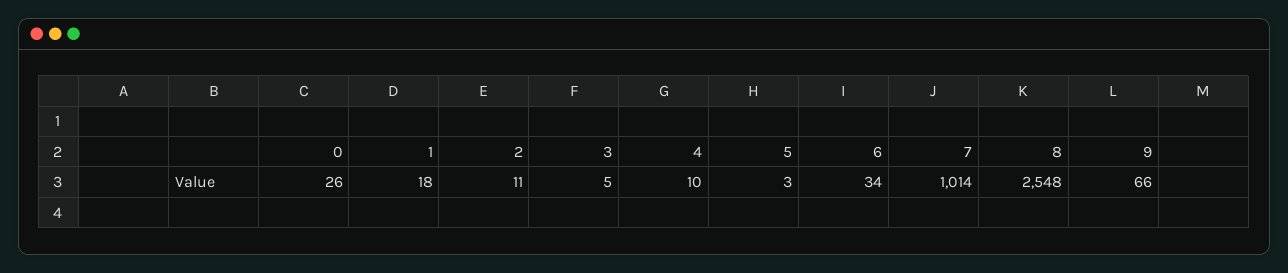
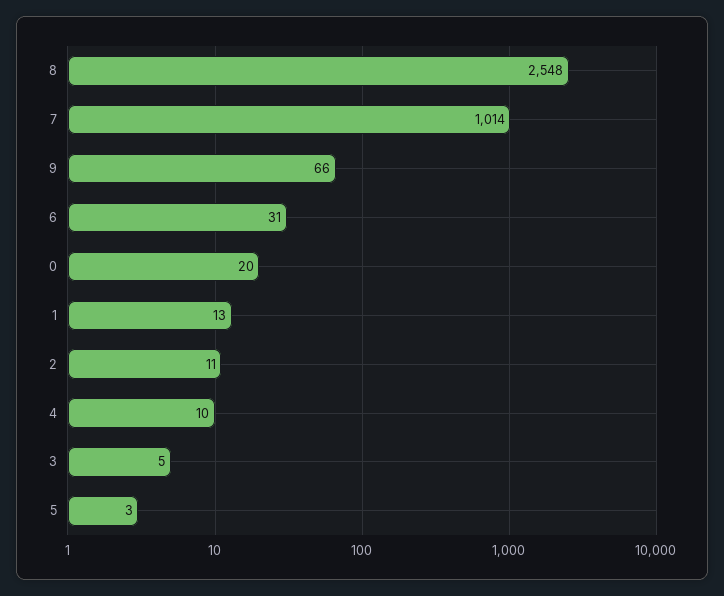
0: 26 -> 20
1: 18 -> 13
6: 34 -> 31

